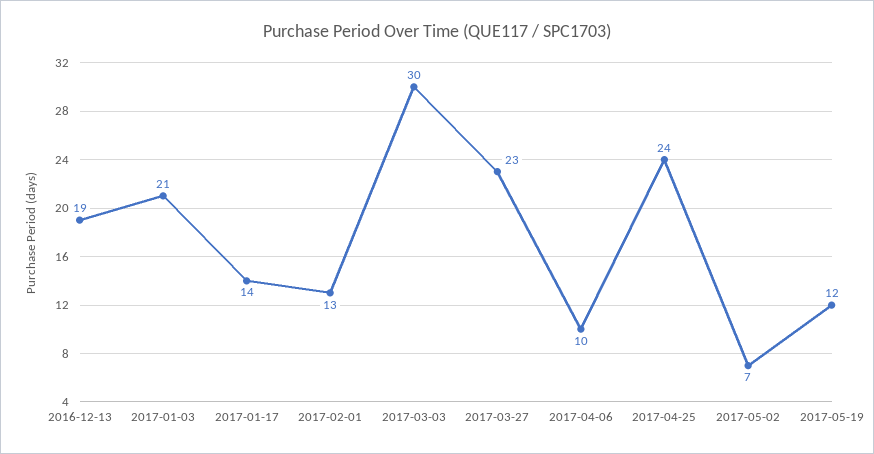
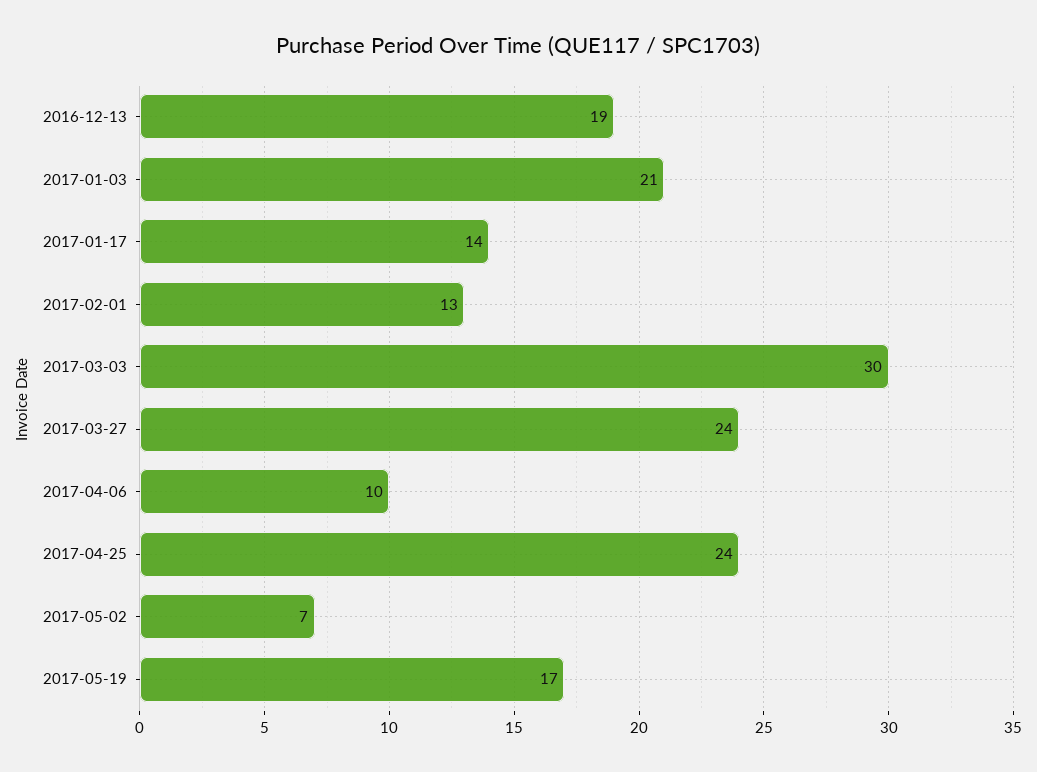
2017-03-27: 23 -> 24
2017-05-19: 12 -> 17

